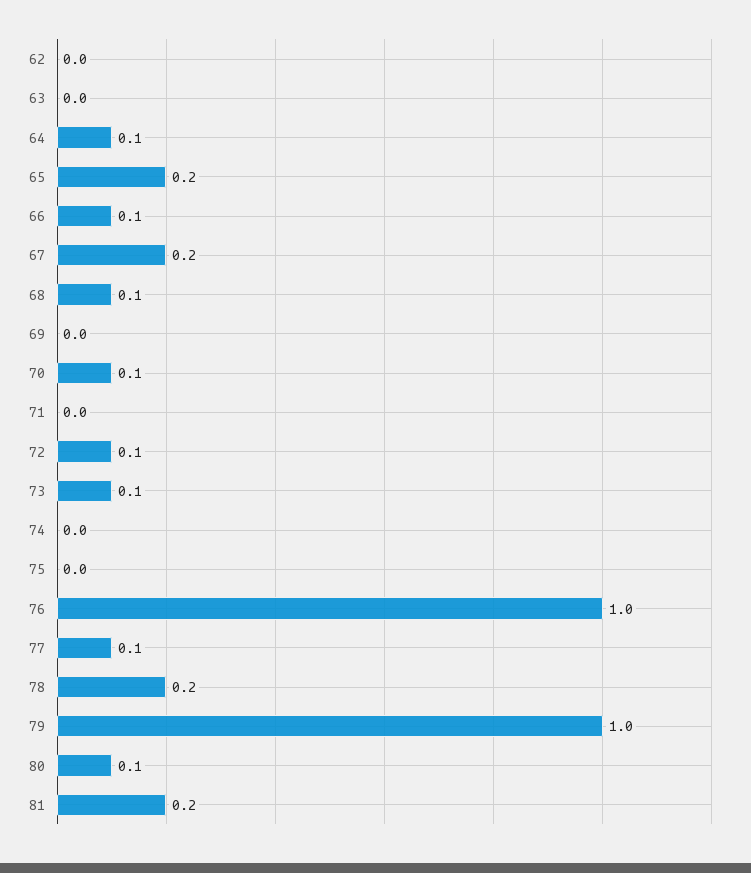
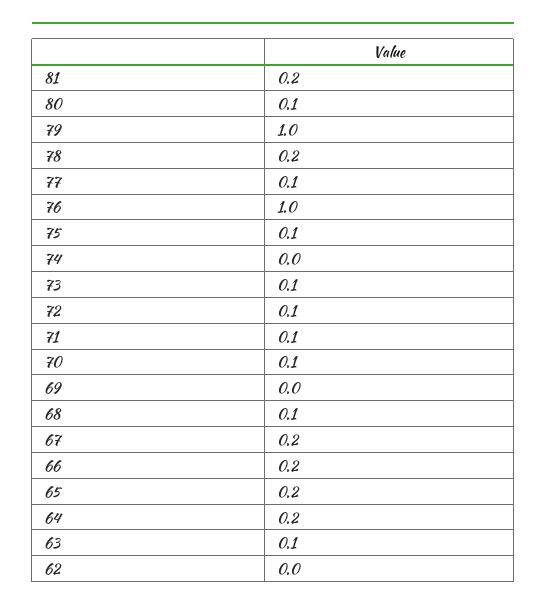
63: 0 -> 0.1
64: 0.1 -> 0.2
66: 0.1 -> 0.2
71: 0 -> 0.1
75: 0 -> 0.1

